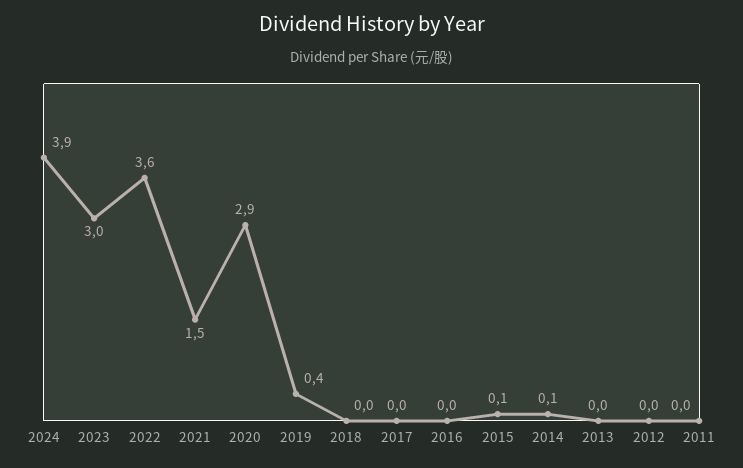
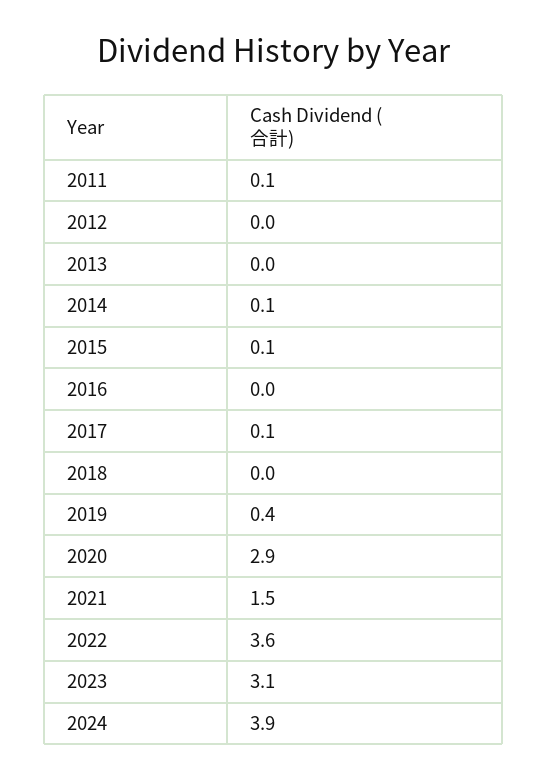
2023: 3 -> 3.1
2017: 0 -> 0.1
2011: 0 -> 0.1

